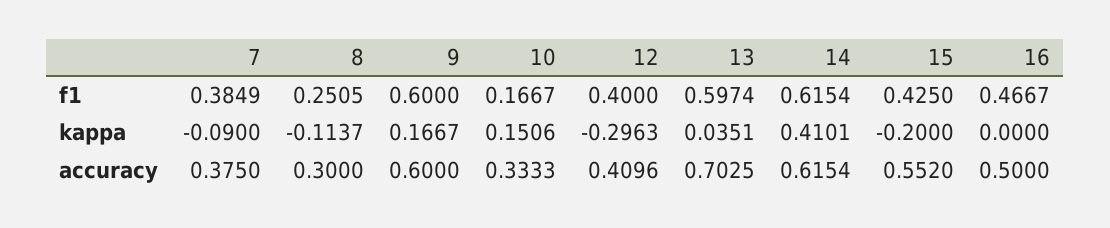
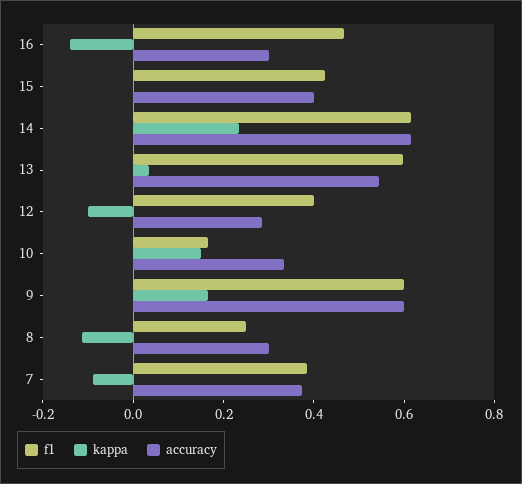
kappa, 12: -0.2963 -> -0.1
kappa, 14: 0.4101 -> 0.25
kappa, 15: -0.2 -> 0
kappa, 16: 0 -> -0.15
accuracy, 12: 0.4096 -> 0.3
accuracy, 13: 0.7025 -> 0.55
accuracy, 15: 0.552 -> 0.4
accuracy, 16: 0.5 -> 0.3

